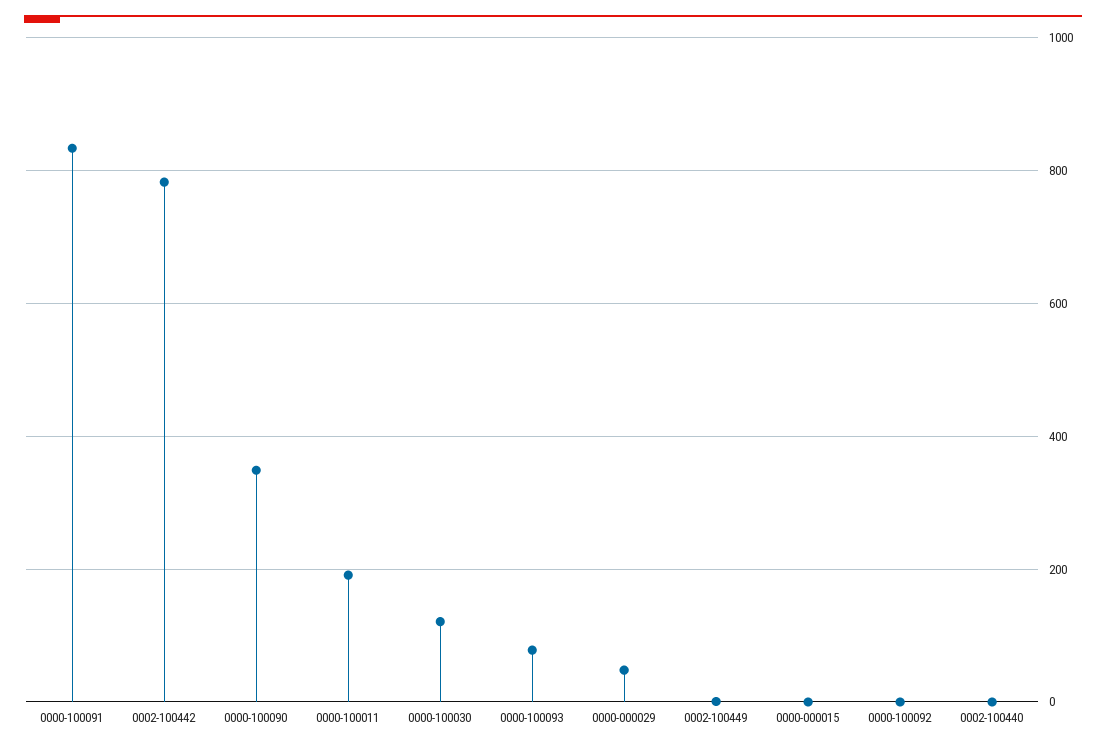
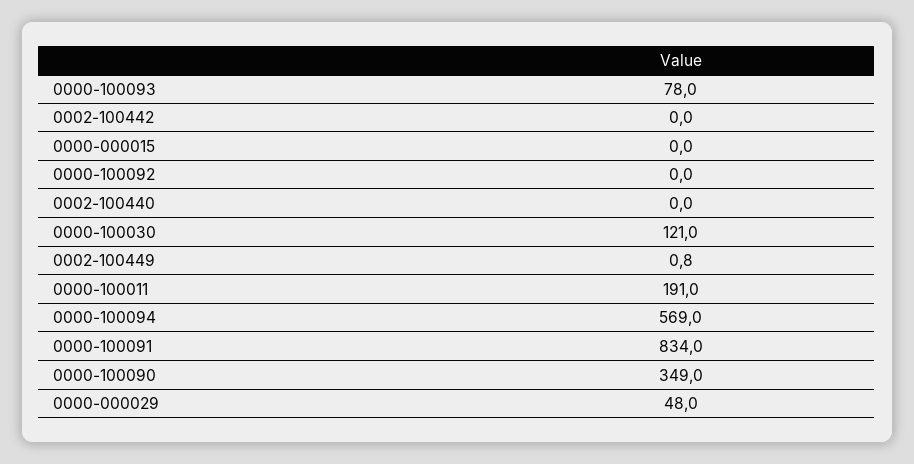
0002-100442: 780 -> 0
0000-100094: none -> 569

